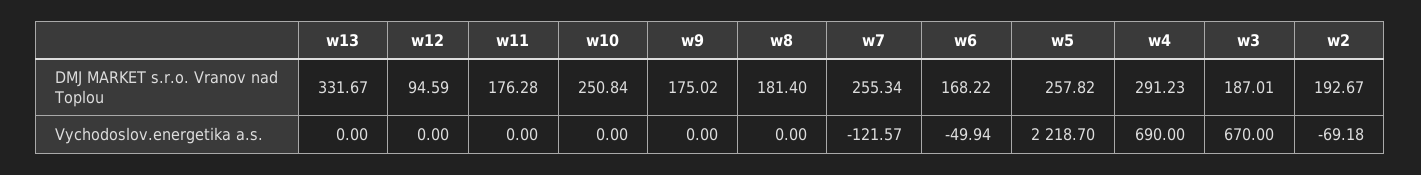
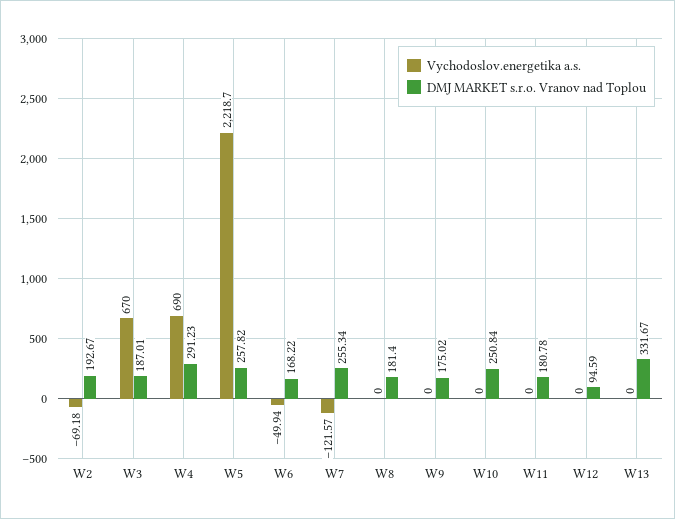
DMJ MARKET s.r.o. Vranov nad Toplou, w11: 176.28 -> 180.78

